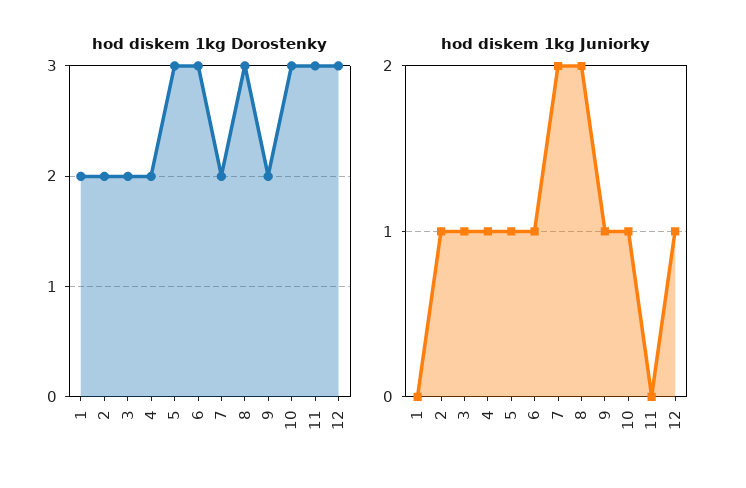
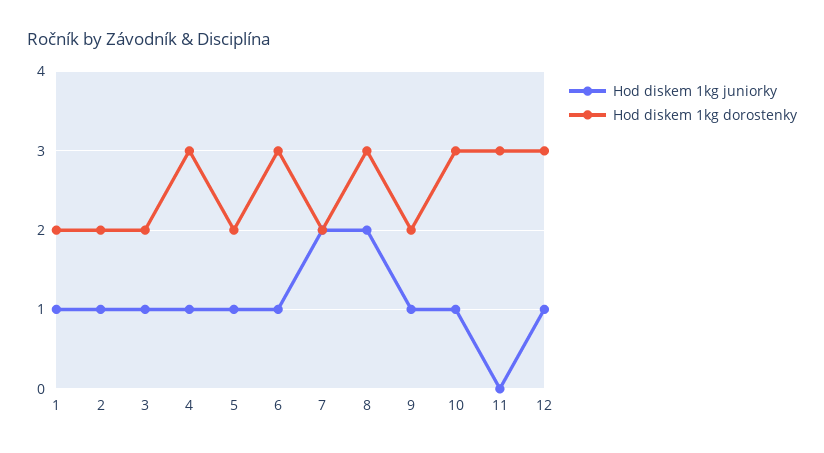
hod diskem 1kg Dorostenky, 4: 2 -> 3
hod diskem 1kg Dorostenky, 5: 3 -> 2
hod diskem 1kg Juniorky, 1: 0 -> 1

